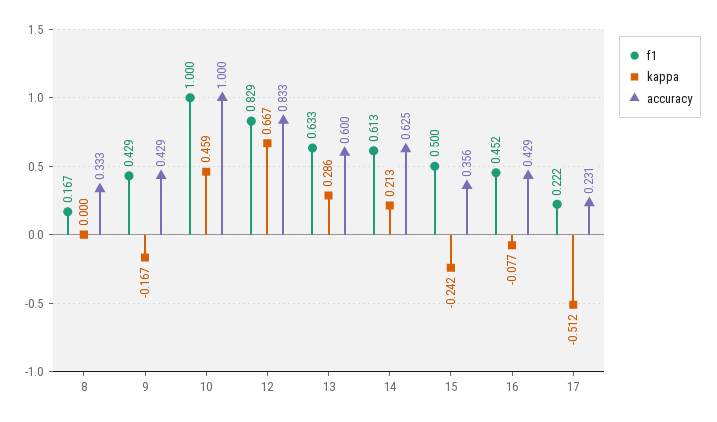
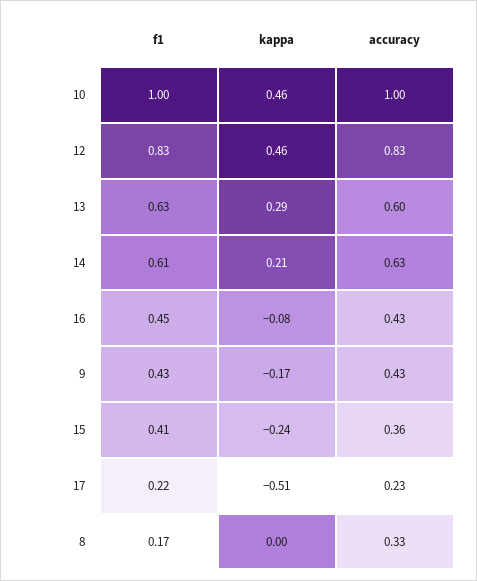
kappa, 12: 0.667 -> 0.46
f1, 15: 0.5 -> 0.41

